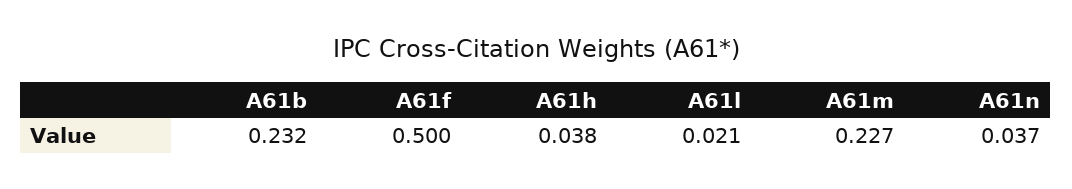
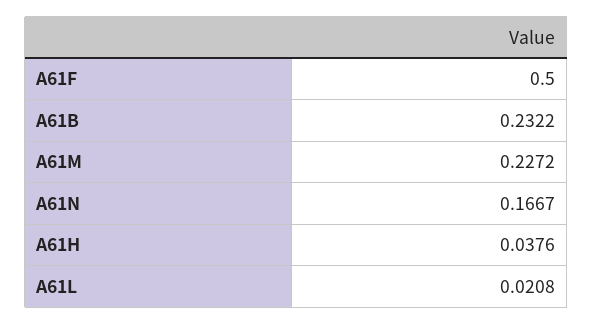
A61n: 0.037 -> 0.1667

